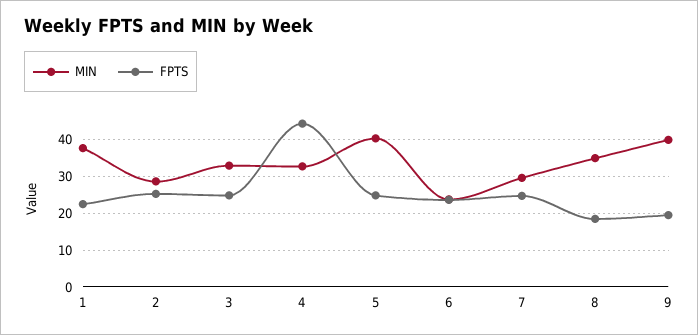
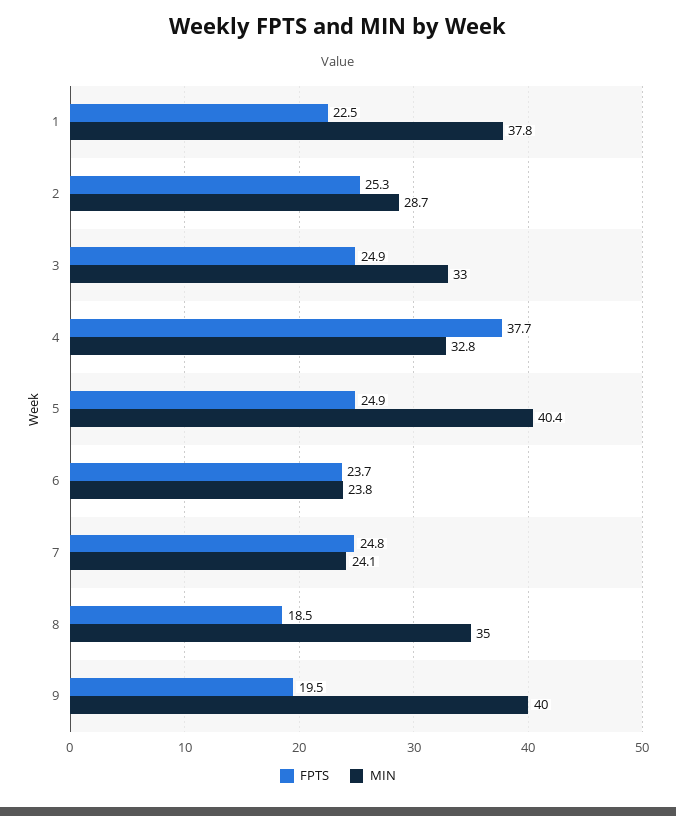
FPTS, 4: 44 -> 37.7
MIN, 7: 30 -> 24.1

